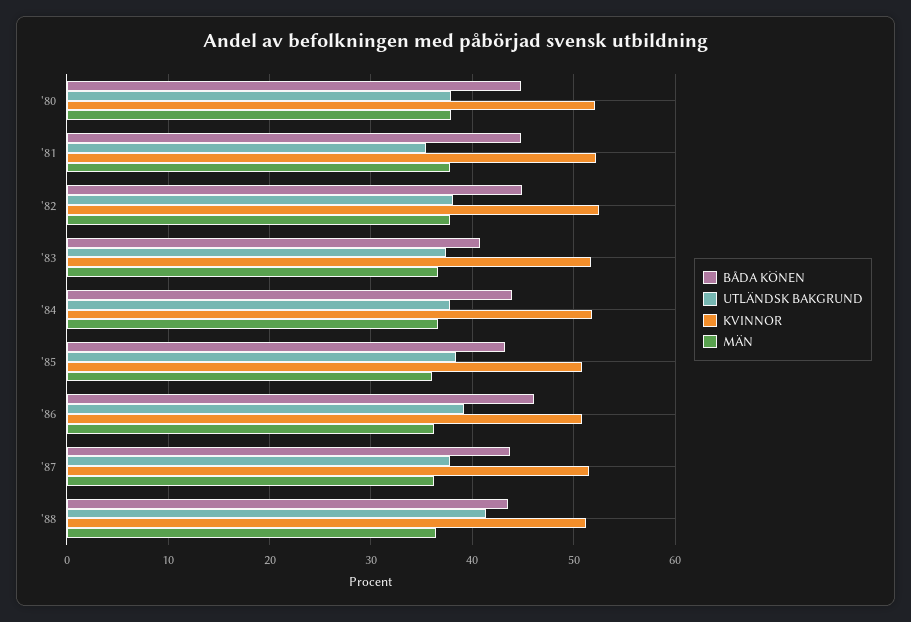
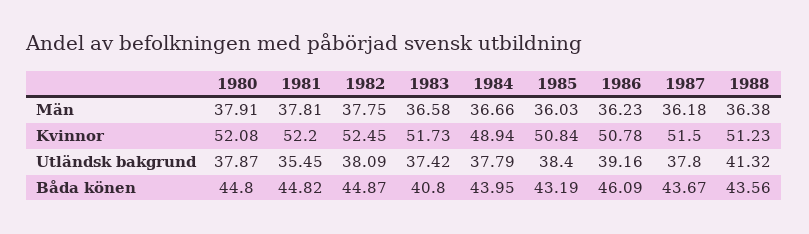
KVINNOR, '84: 52 -> 48.94

